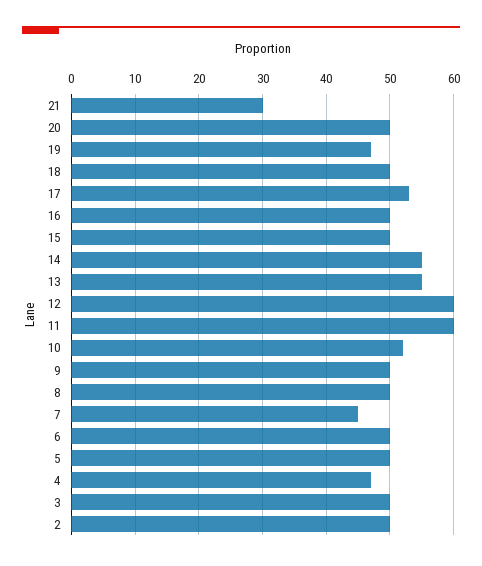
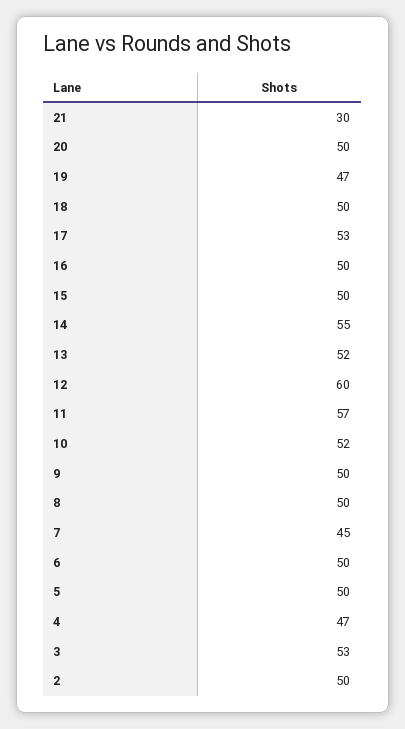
13: 55 -> 52
11: 60 -> 57
3: 50 -> 53

